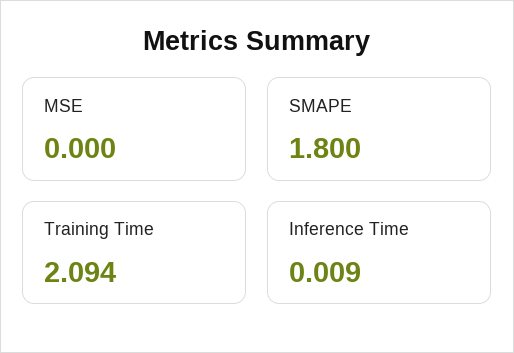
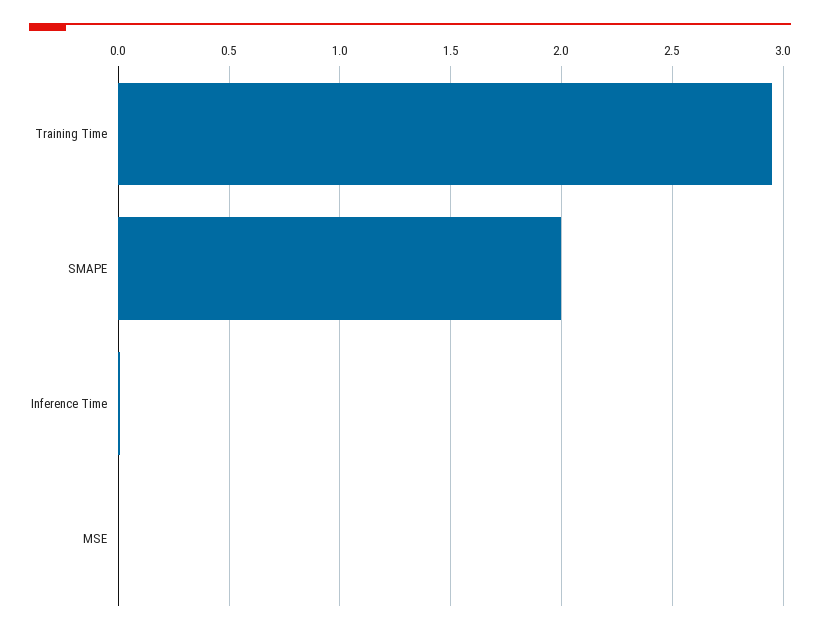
SMAPE: 1.8 -> 2
Training Time: 2.094 -> 2.95

